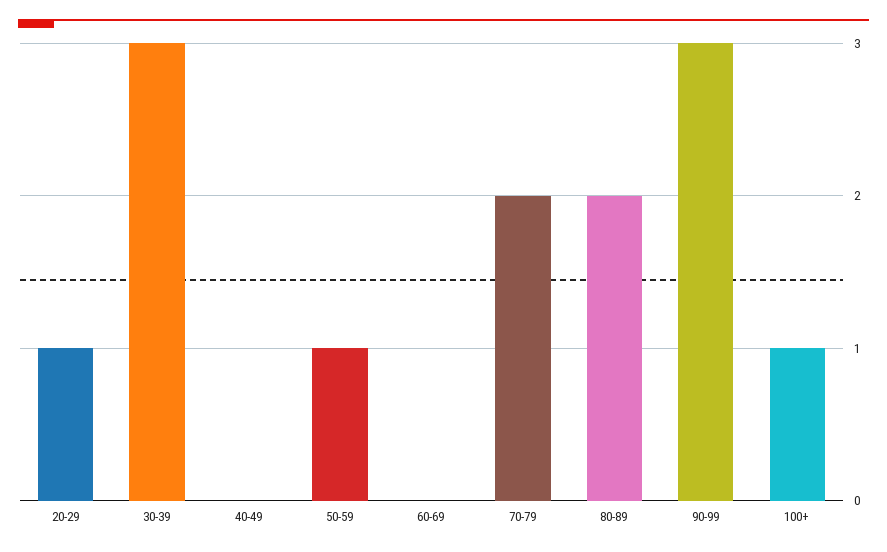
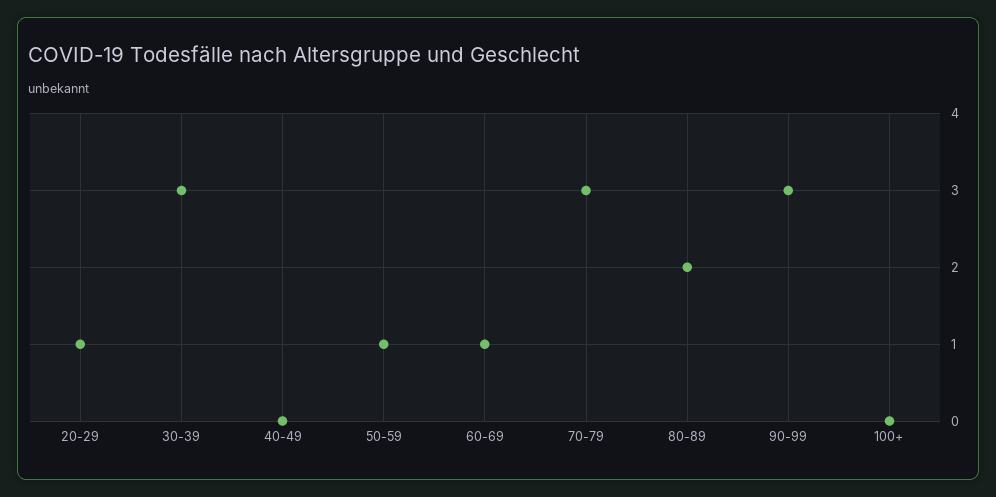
60-69: 0 -> 1
70-79: 2 -> 3
100+: 1 -> 0

